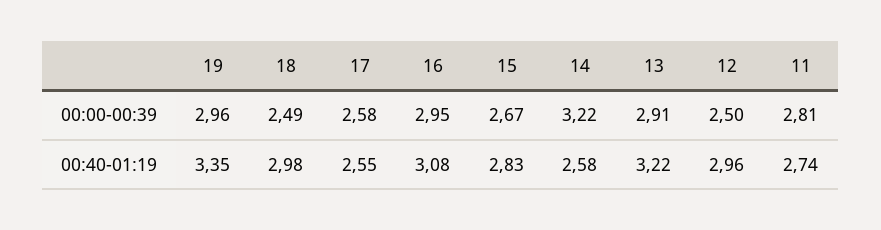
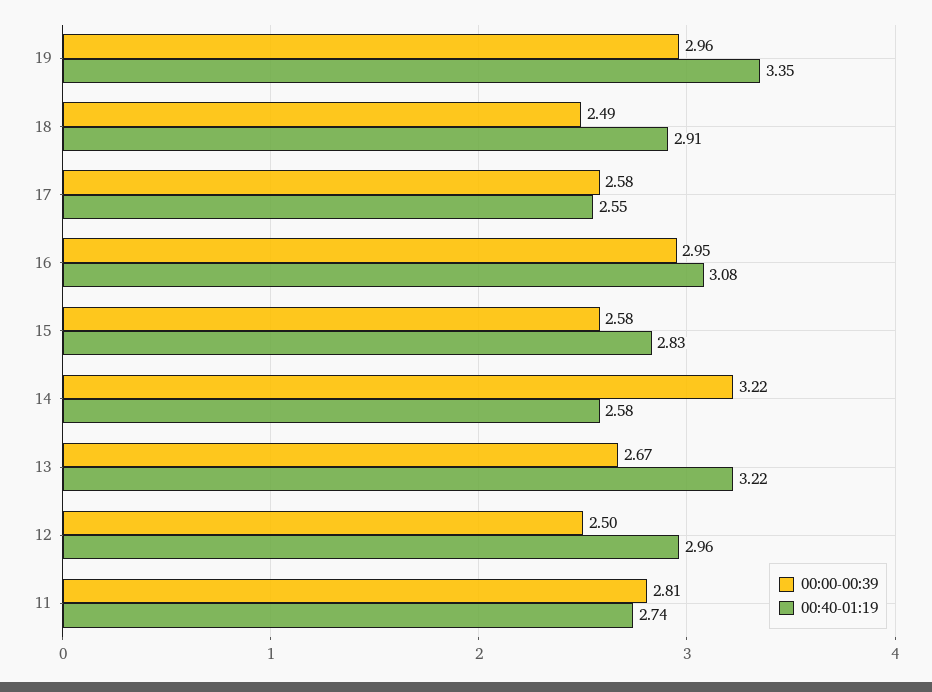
00:00-00:39, 15: 2.67 -> 2.58
00:00-00:39, 13: 2.91 -> 2.67
00:40-01:19, 18: 2.98 -> 2.91

